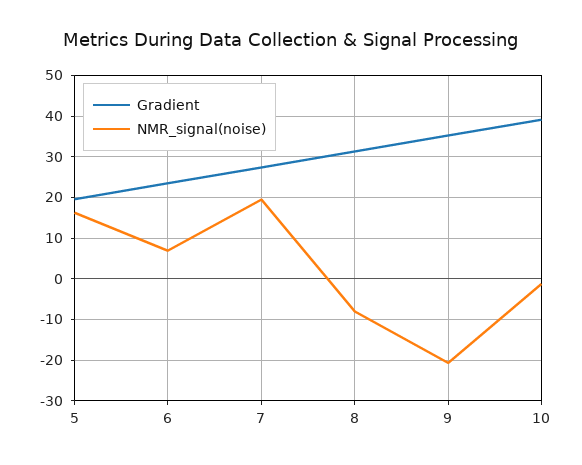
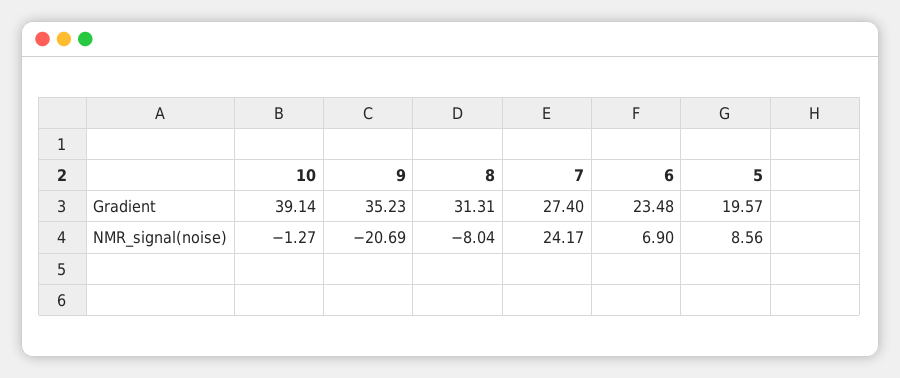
NMR_signal(noise), 5: 16 -> 8.56
NMR_signal(noise), 7: 20 -> 24.17

